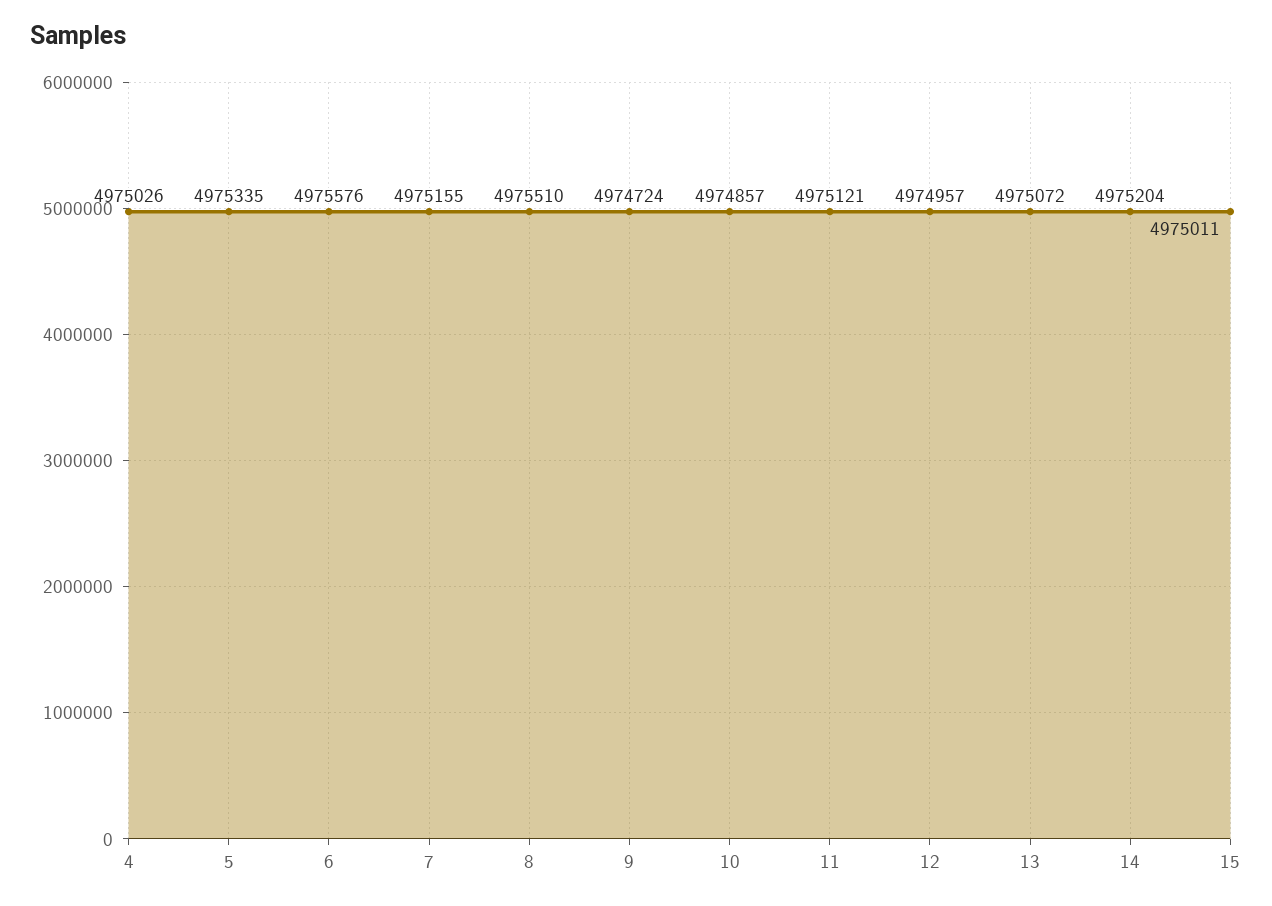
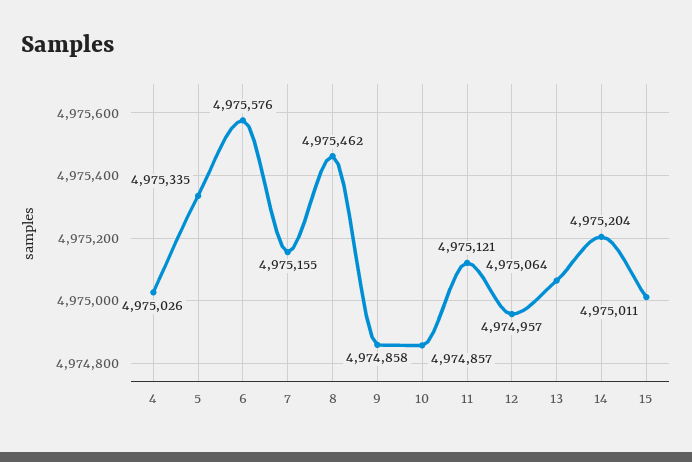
8: 4975510 -> 4975462
9: 4974724 -> 4974858
13: 4975072 -> 4975064

